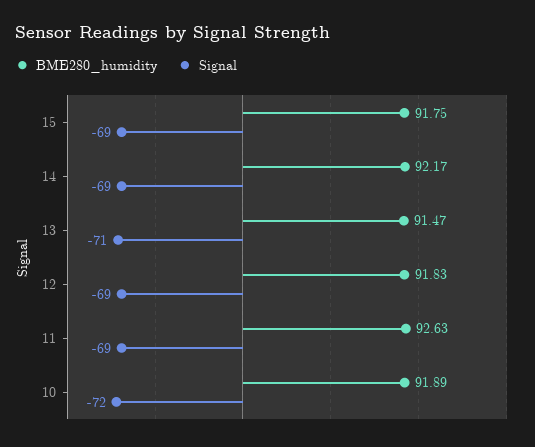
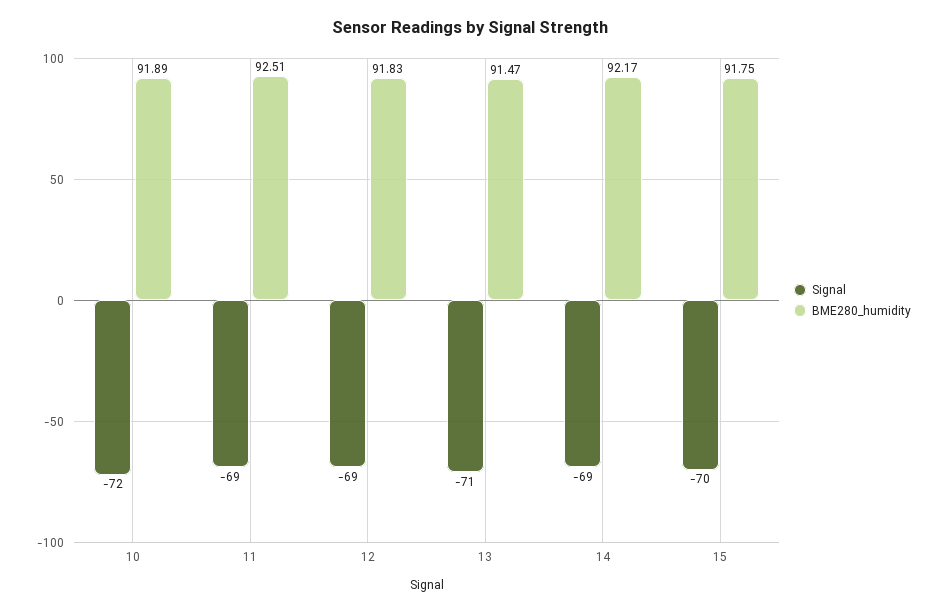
Signal, 15: -69 -> -70
BME280_humidity, 11: 92.63 -> 92.51

